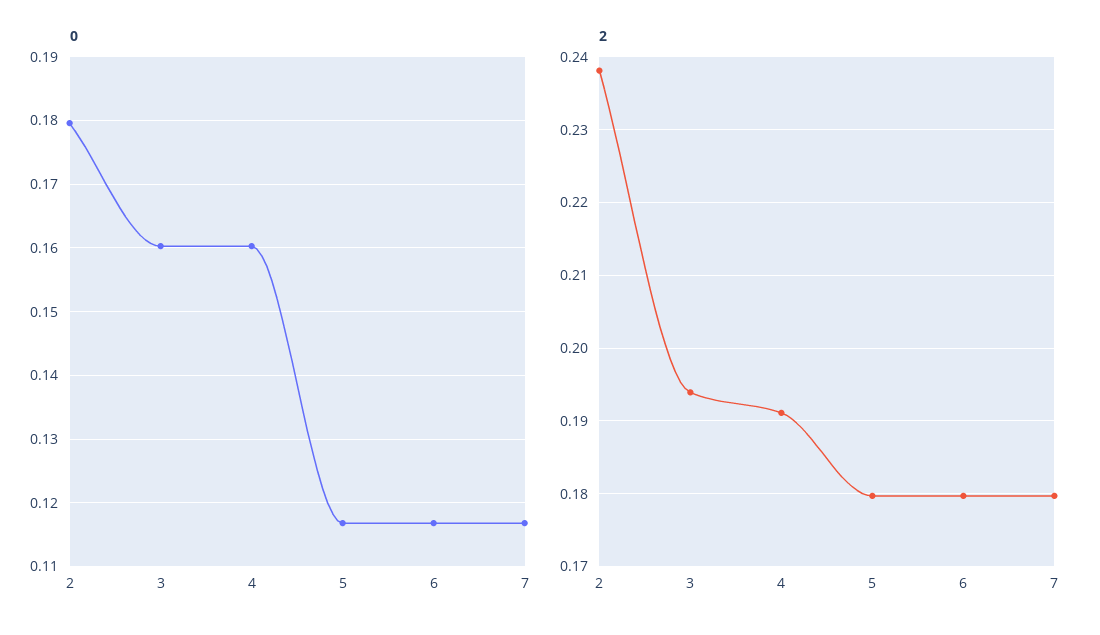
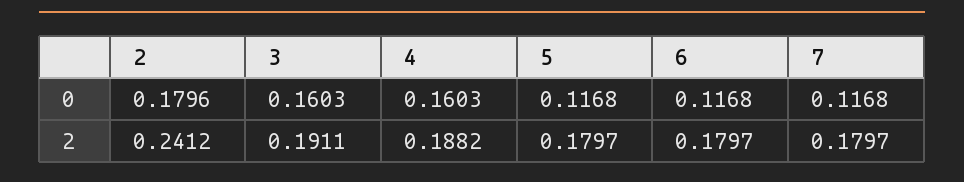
2, 2: 0.238 -> 0.2412
2, 3: 0.194 -> 0.1911
2, 4: 0.191 -> 0.1882

